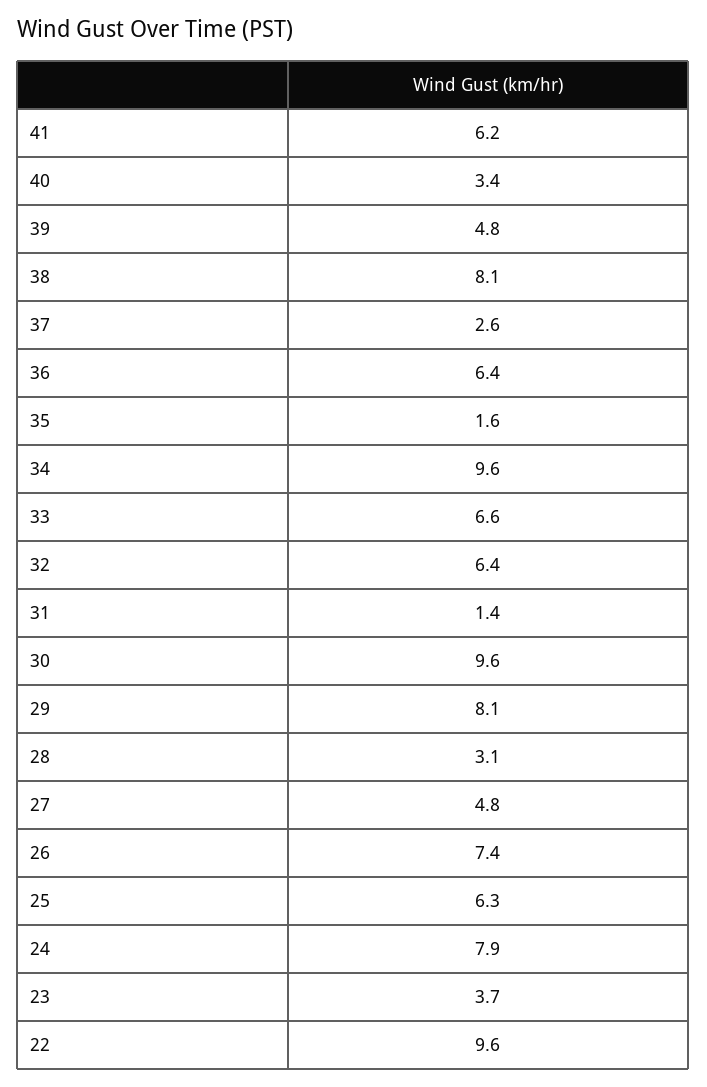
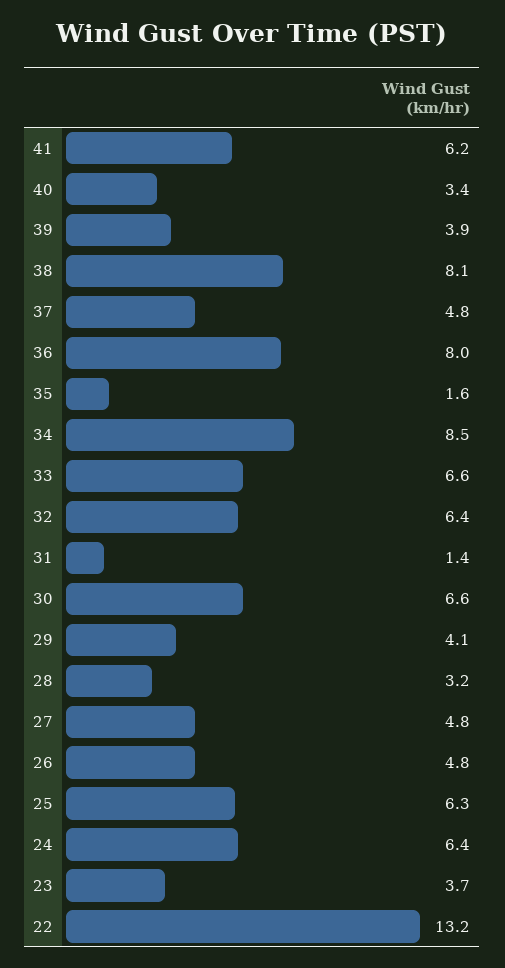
39: 4.8 -> 3.9
37: 2.6 -> 4.8
36: 6.4 -> 8
34: 9.6 -> 8.5
30: 9.6 -> 6.6
29: 8.1 -> 4.1
28: 3.1 -> 3.2
26: 7.4 -> 4.8
24: 7.9 -> 6.4
22: 9.6 -> 13.2

